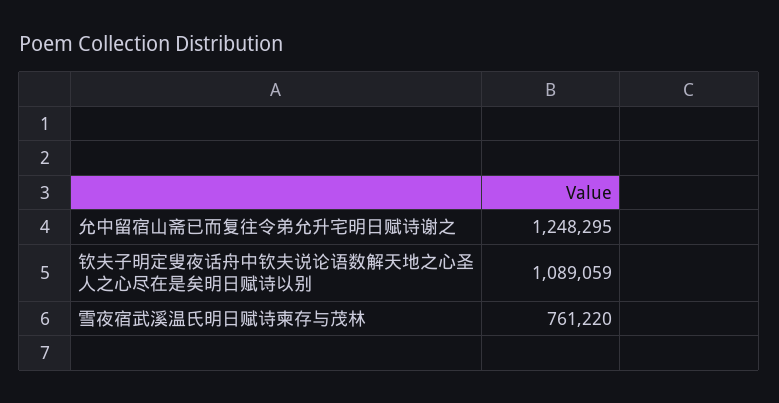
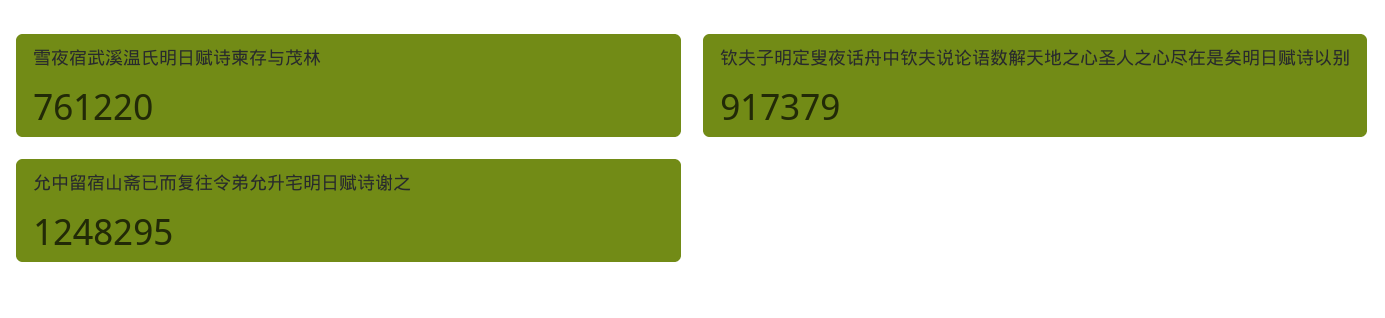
钦夫子明定叟夜话舟中钦夫说论语数解天地之心圣人之心尽在是矣明日赋诗以别: 1089059 -> 917379

